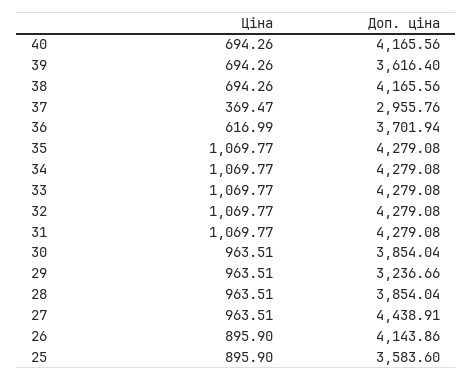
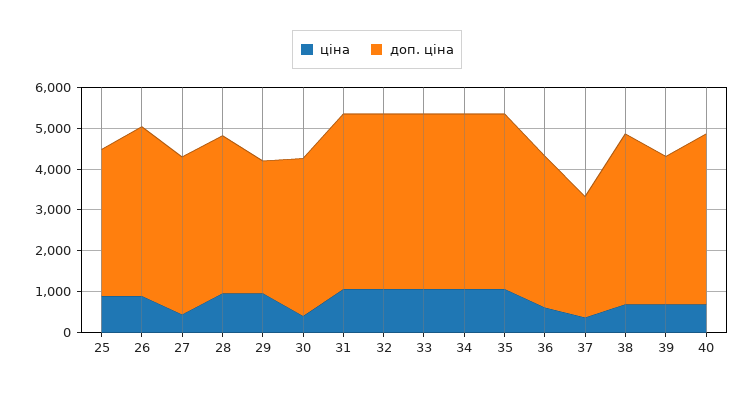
Ціна, 30: 963.51 -> 400
Ціна, 27: 963.51 -> 400
Доп. ціна, 27: 4438.91 -> 3800

